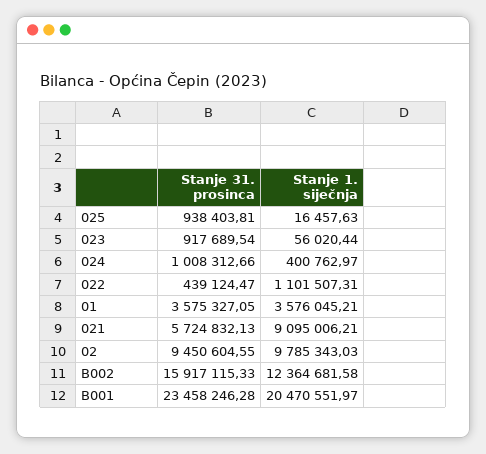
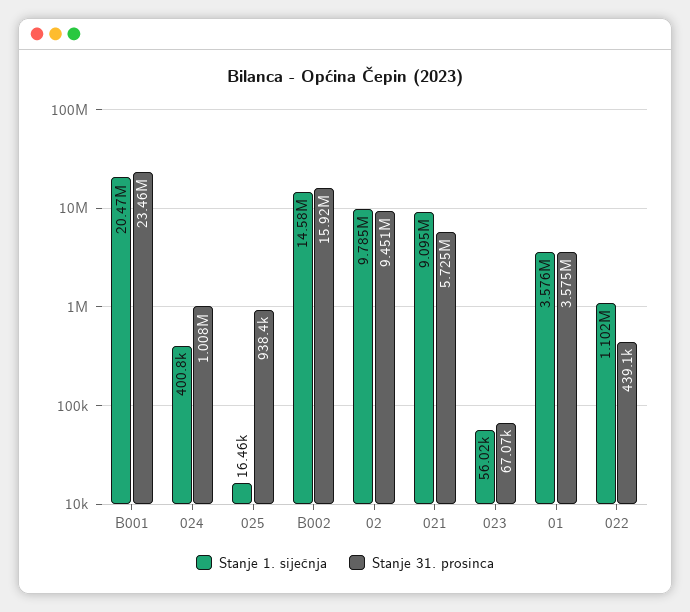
Stanje 31. prosinca, 023: 917689.54 -> 67070
Stanje 1. siječnja, B002: 12364681.58 -> 14580000

